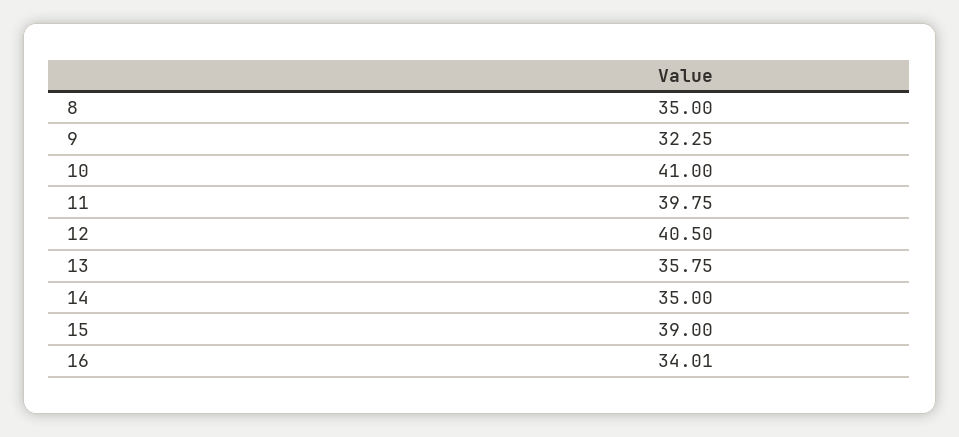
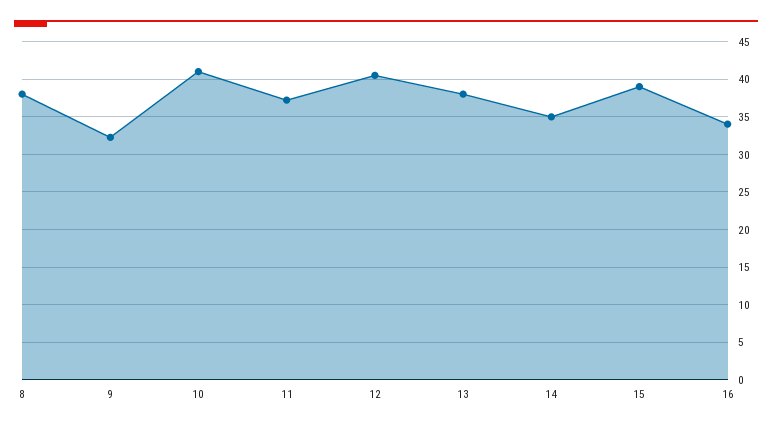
8: 35 -> 38
11: 39.75 -> 37
13: 35.75 -> 38

